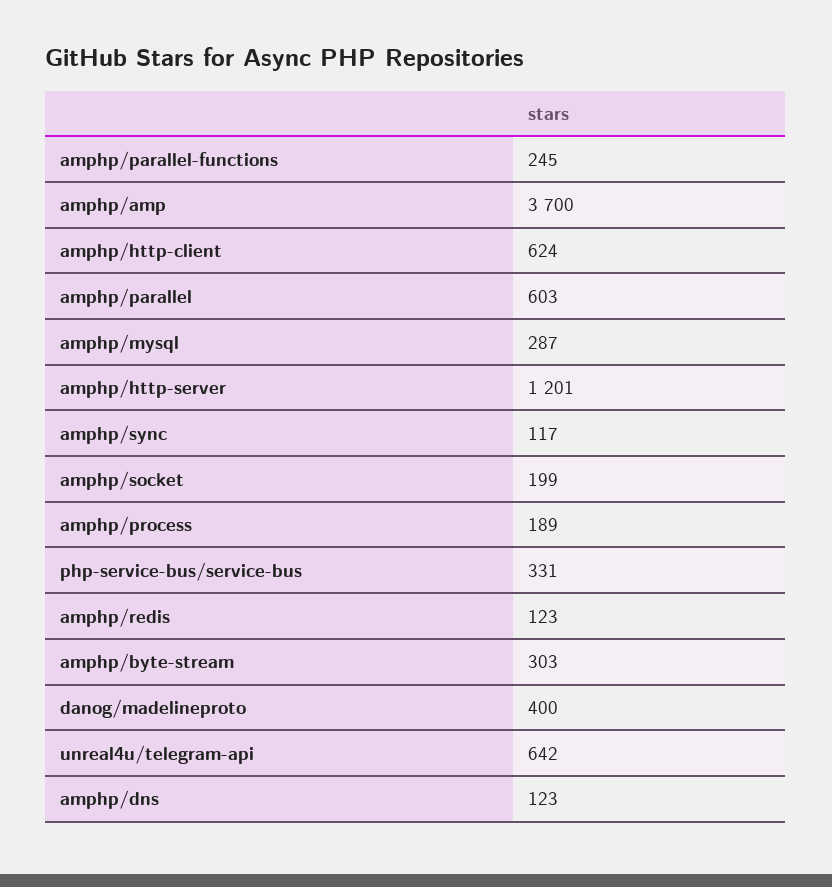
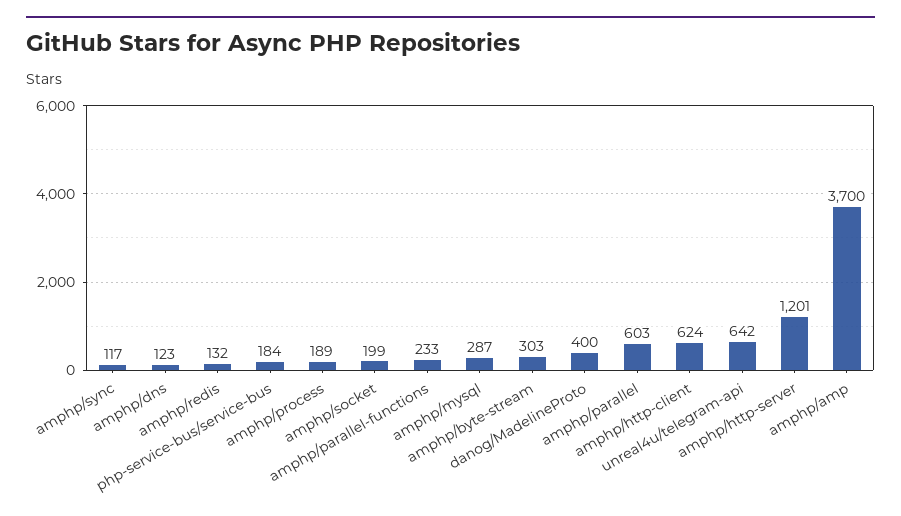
amphp/parallel-functions: 245 -> 233
php-service-bus/service-bus: 331 -> 184
amphp/redis: 123 -> 132

